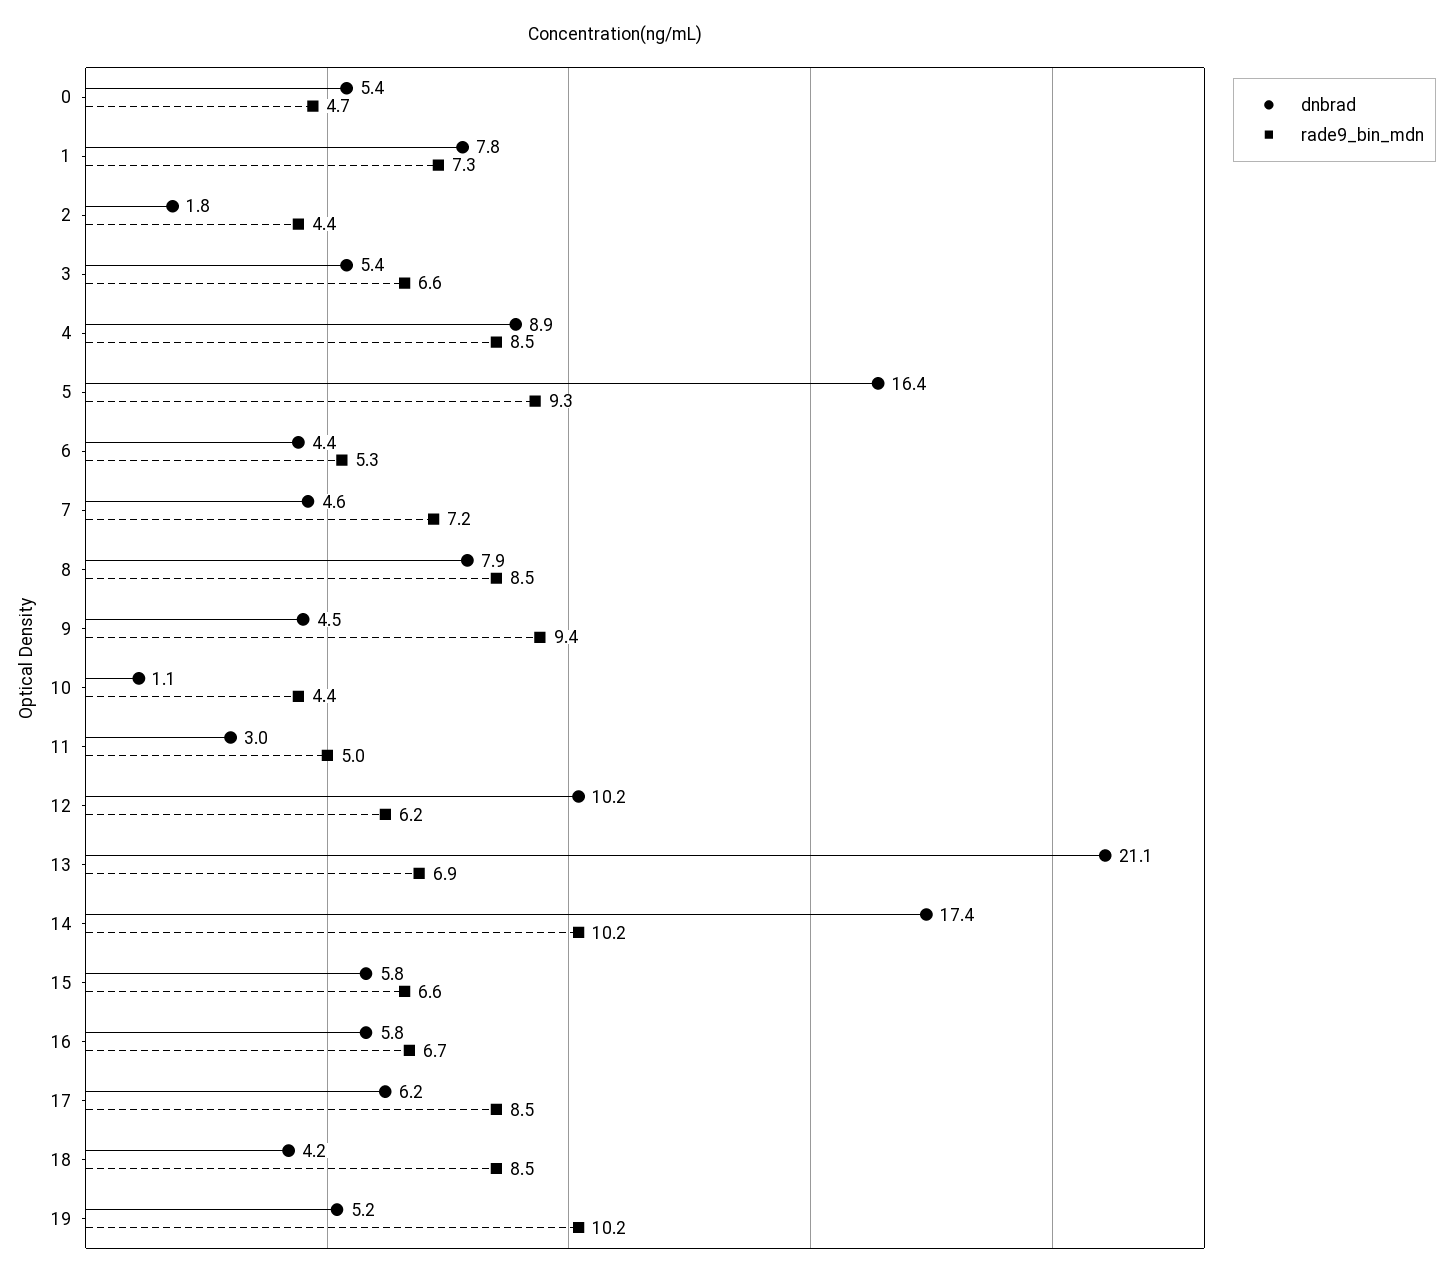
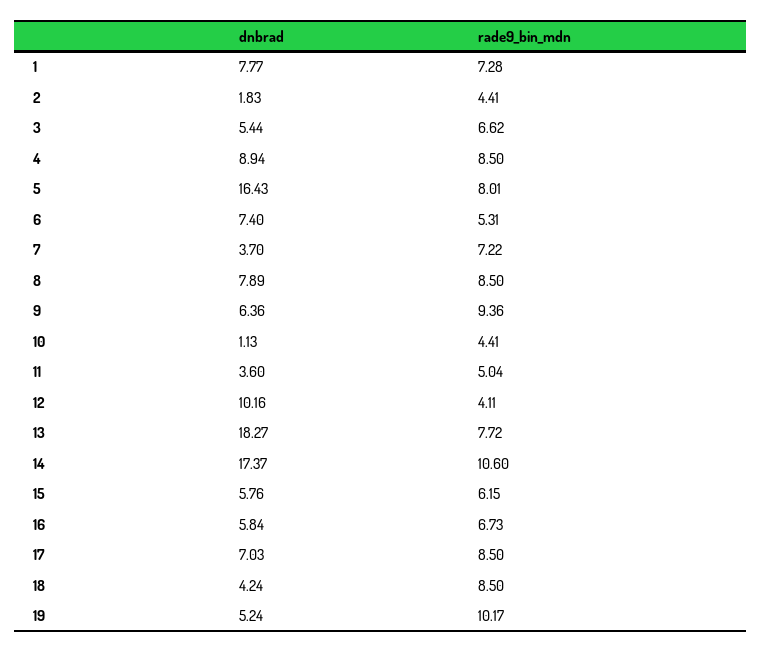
dnbrad, 0: 5.4 -> none
rade9_bin_mdn, 0: 4.7 -> none
rade9_bin_mdn, 5: 9.3 -> 8.01
dnbrad, 6: 4.4 -> 7.4
dnbrad, 7: 4.6 -> 3.7
dnbrad, 9: 4.5 -> 6.36
dnbrad, 11: 3 -> 3.6
rade9_bin_mdn, 12: 6.2 -> 4.11
dnbrad, 13: 21.1 -> 18.27
rade9_bin_mdn, 13: 6.9 -> 7.72
rade9_bin_mdn, 14: 10.2 -> 10.6
rade9_bin_mdn, 15: 6.6 -> 6.15
dnbrad, 17: 6.2 -> 7.03

